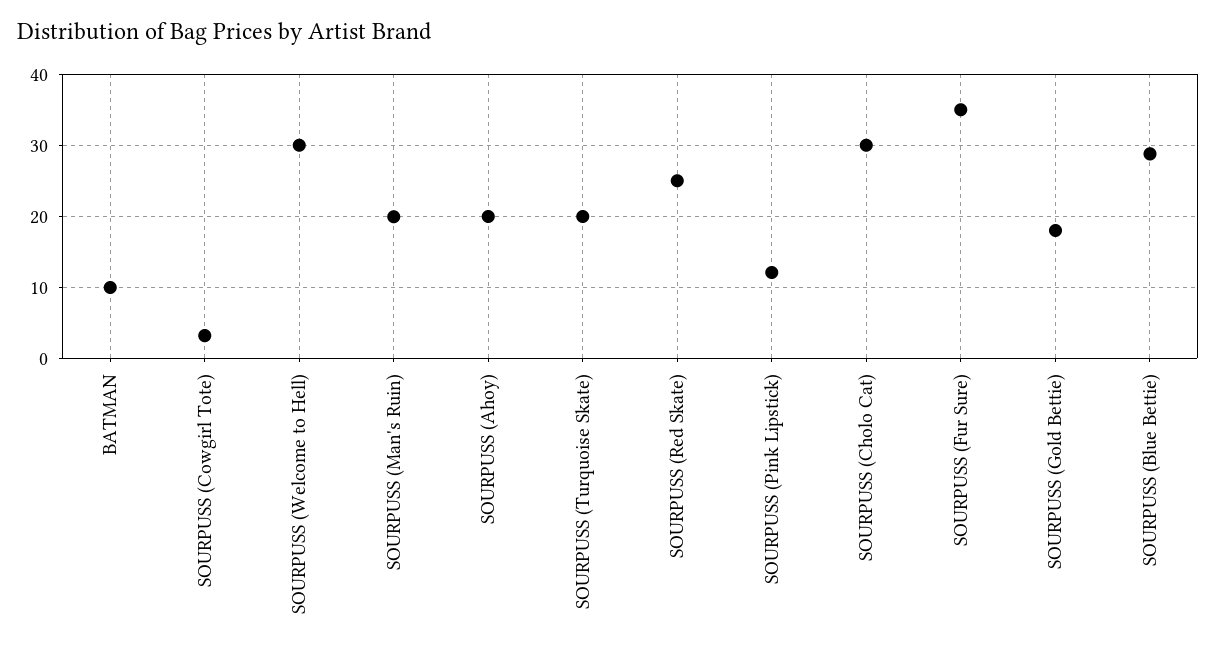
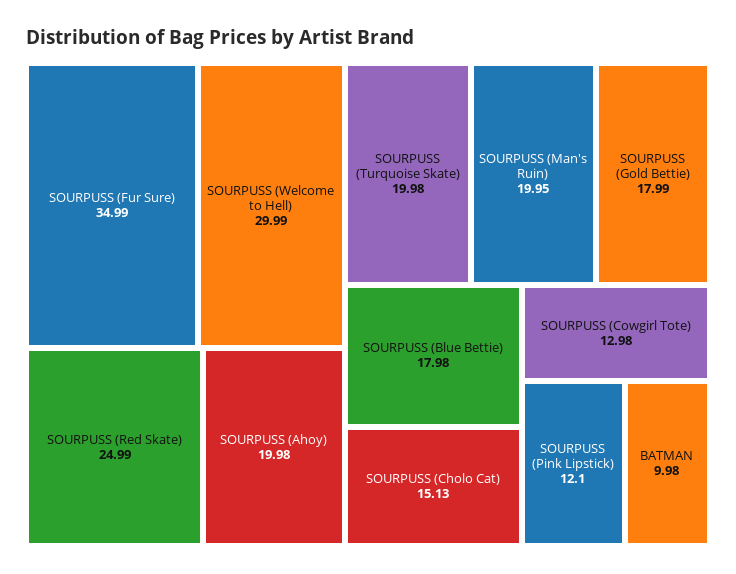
SOURPUSS (Cowgirl Tote): 3 -> 12.98
SOURPUSS (Cholo Cat): 30 -> 15.13
SOURPUSS (Blue Bettie): 29 -> 17.98

